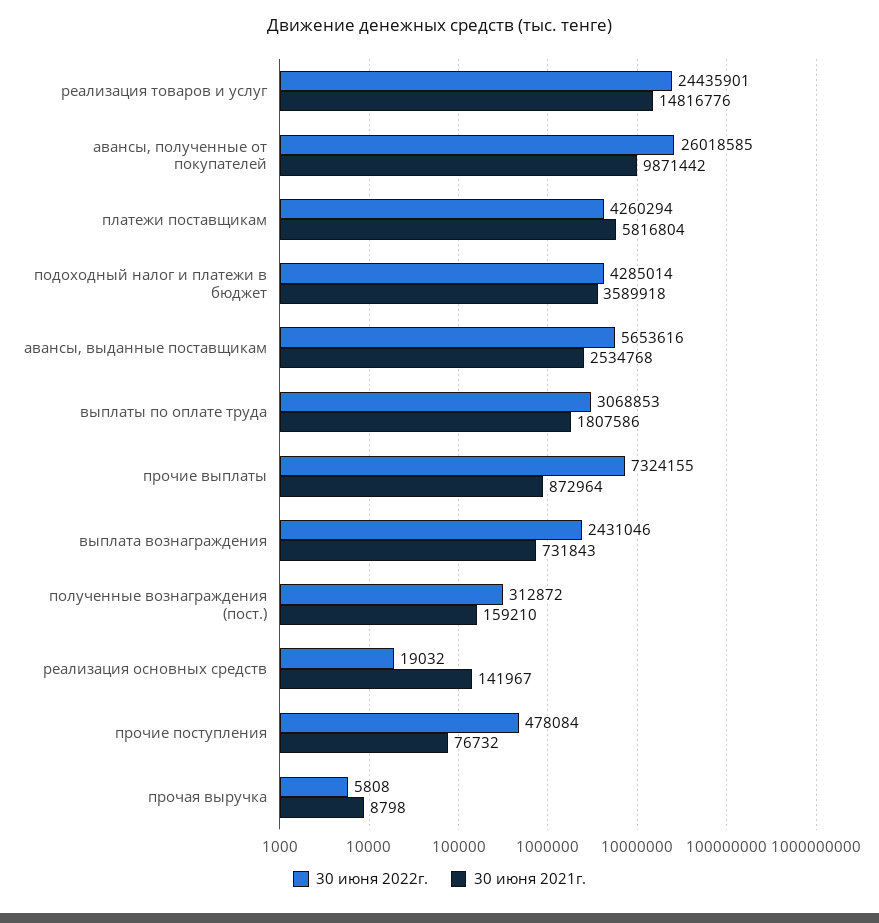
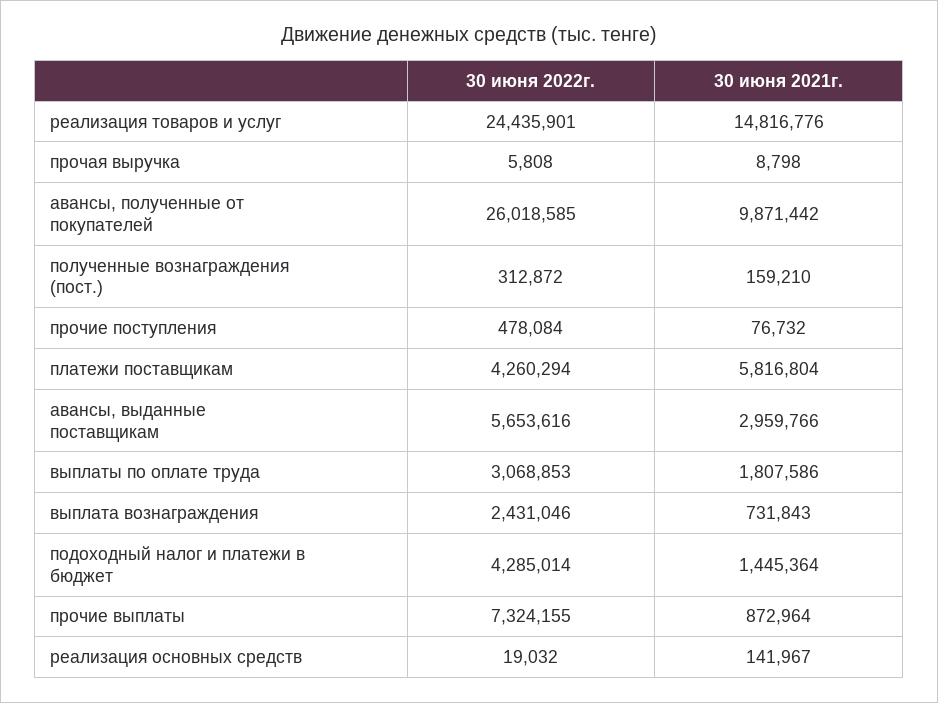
30 июня 2021г., подоходный налог и платежи в бюджет: 3589918 -> 1445364
30 июня 2021г., авансы, выданные поставщикам: 2534768 -> 2959766

